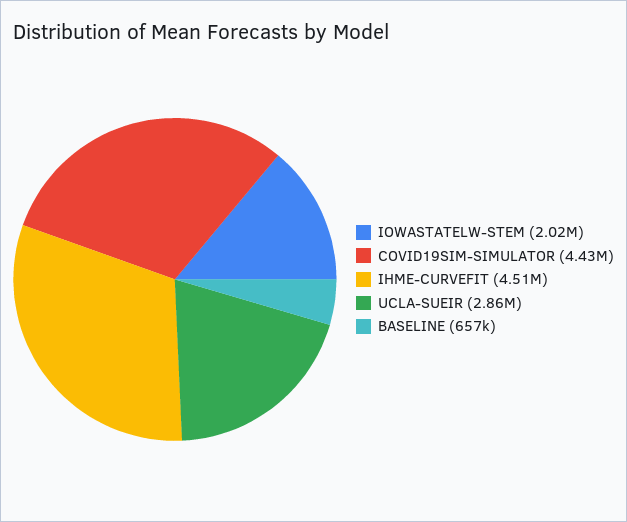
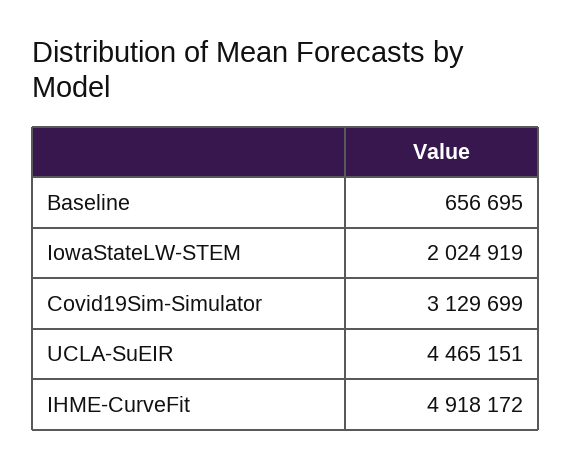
COVID19SIM-SIMULATOR: 4430000 -> 3129699
IHME-CURVEFIT: 4510000 -> 4918172
UCLA-SUEIR: 2860000 -> 4465151

